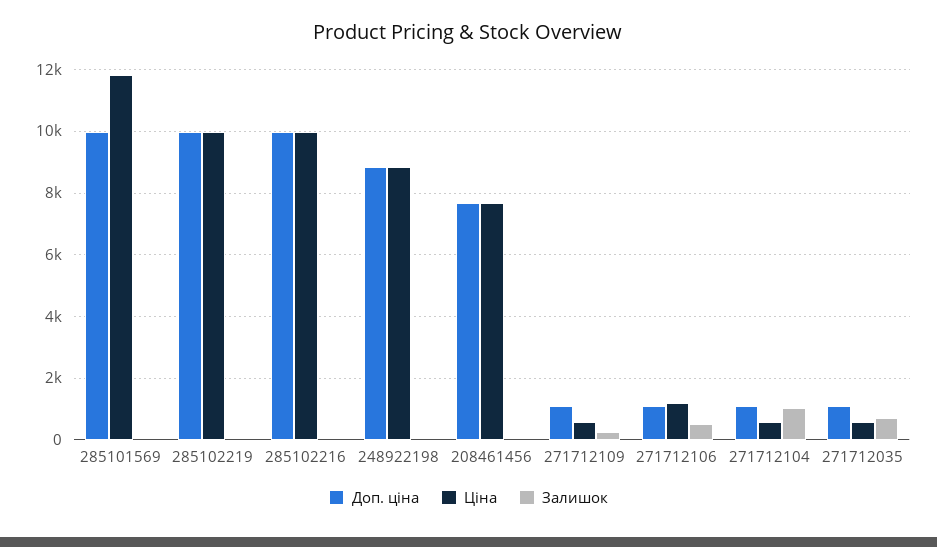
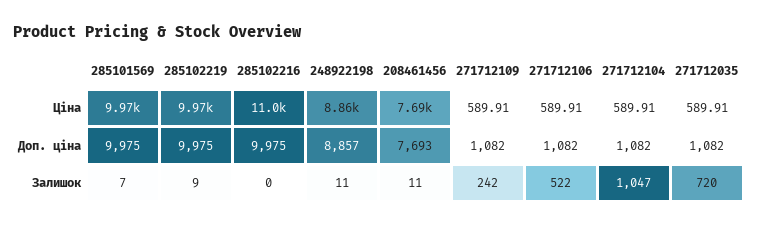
Ціна, 285101569: 11800 -> 9970
Ціна, 285102216: 10000 -> 11000
Ціна, 271712106: 1200 -> 589.91

